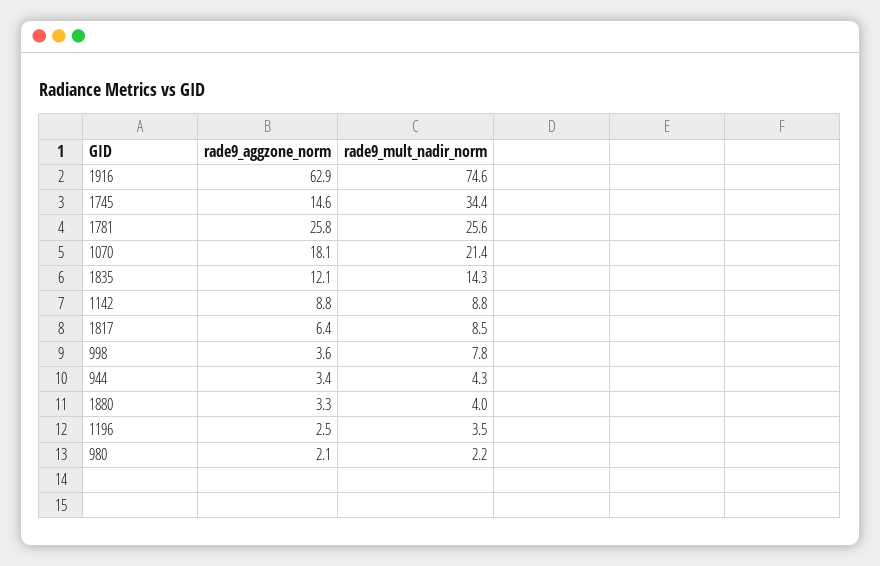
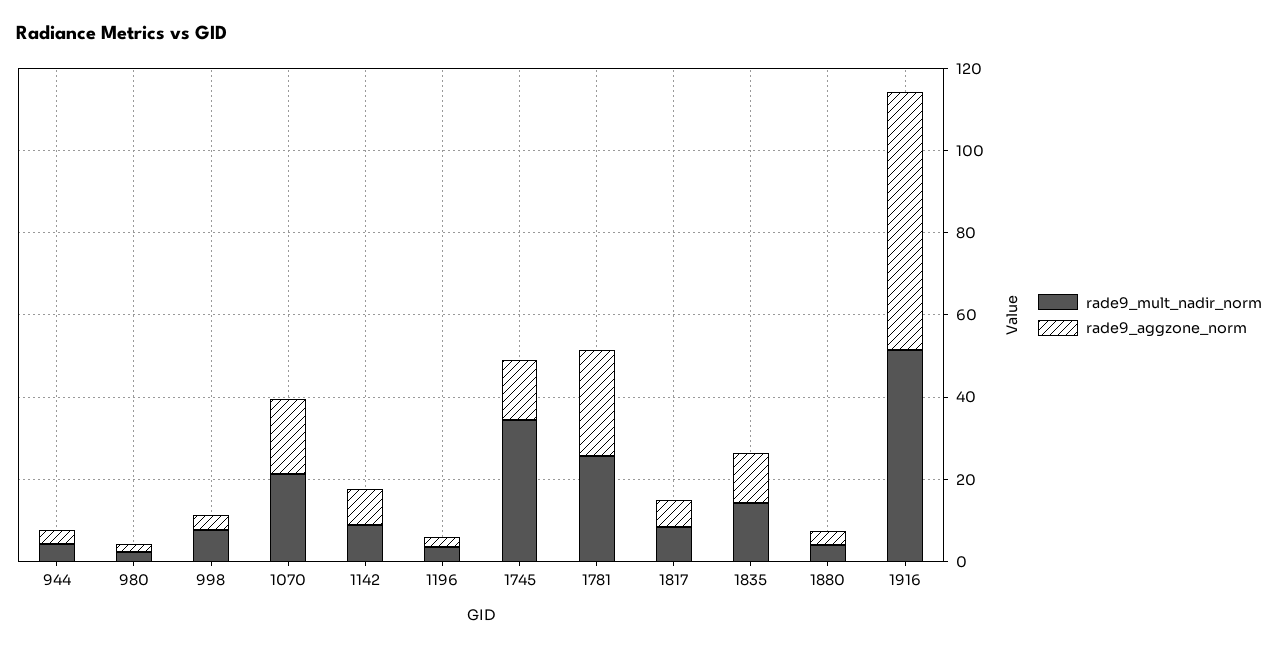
rade9_mult_nadir_norm, 1916: 74.6 -> 50

